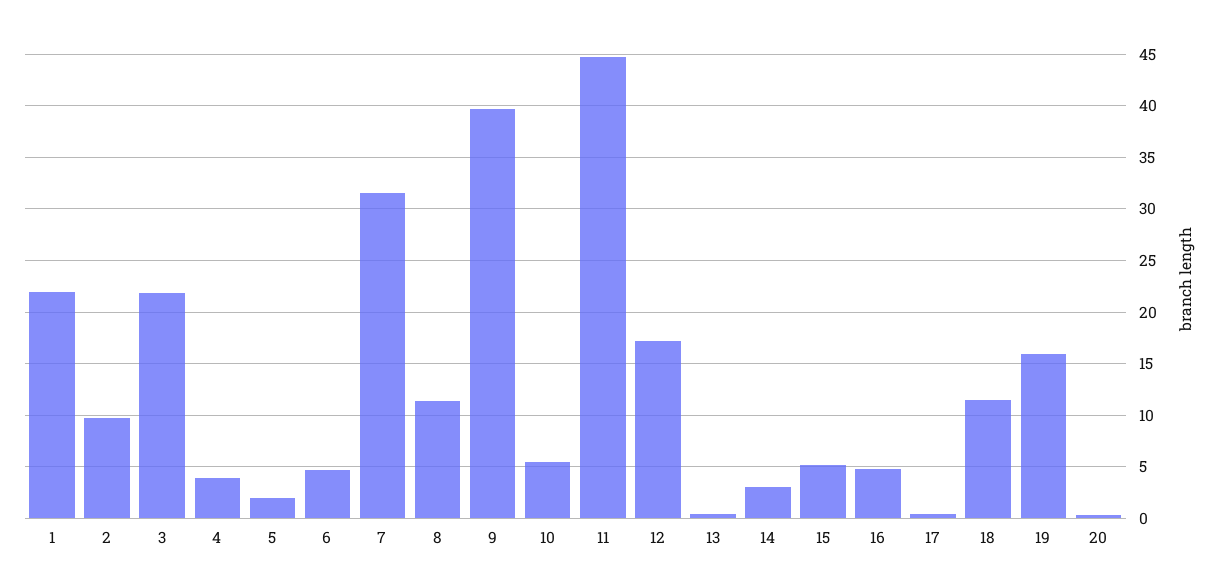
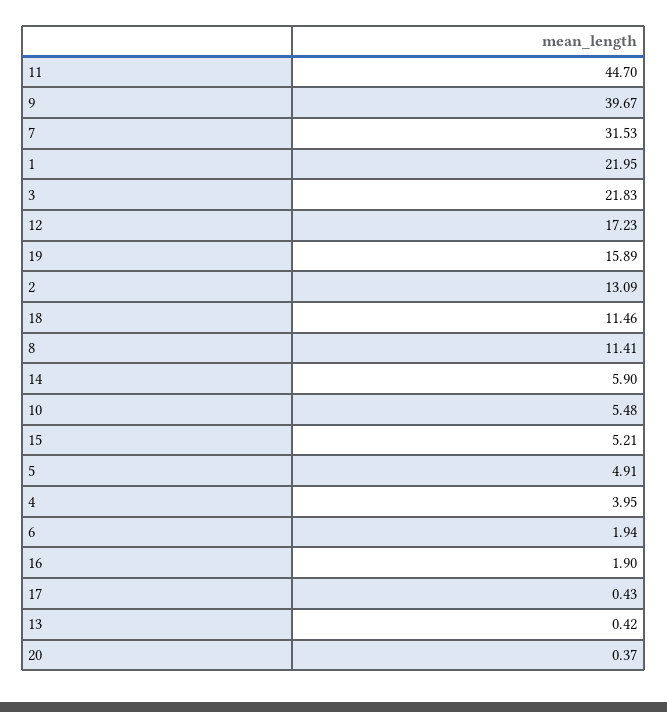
2: 10 -> 13.09
5: 2 -> 4.91
6: 5 -> 1.94
14: 3 -> 5.9
16: 5 -> 1.9

